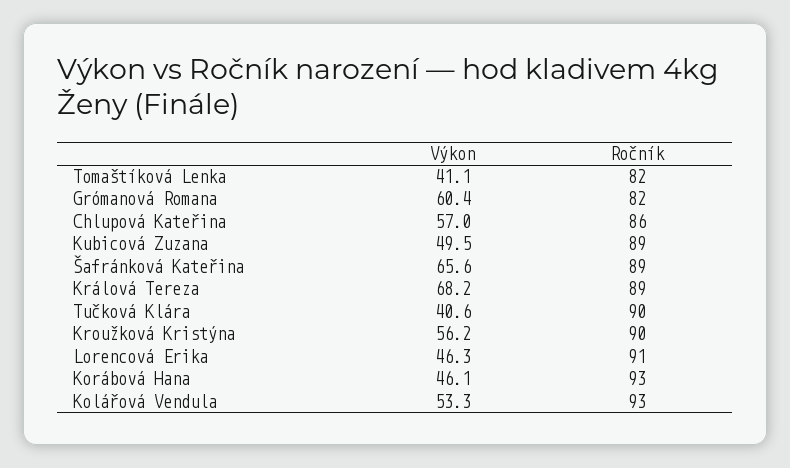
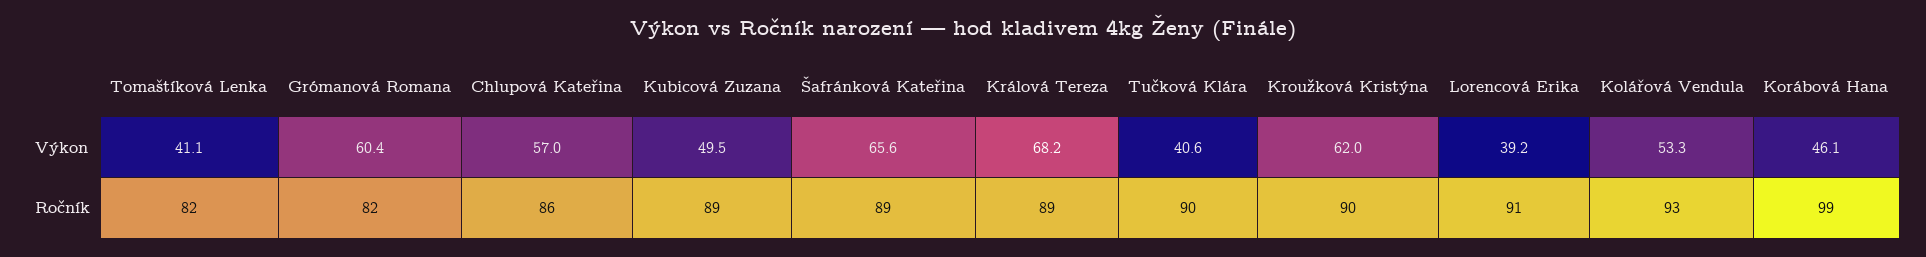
Výkon, Kroužková Kristýna: 56.2 -> 62
Výkon, Lorencová Erika: 46.3 -> 39.2
Ročník, Korábová Hana: 93 -> 99

